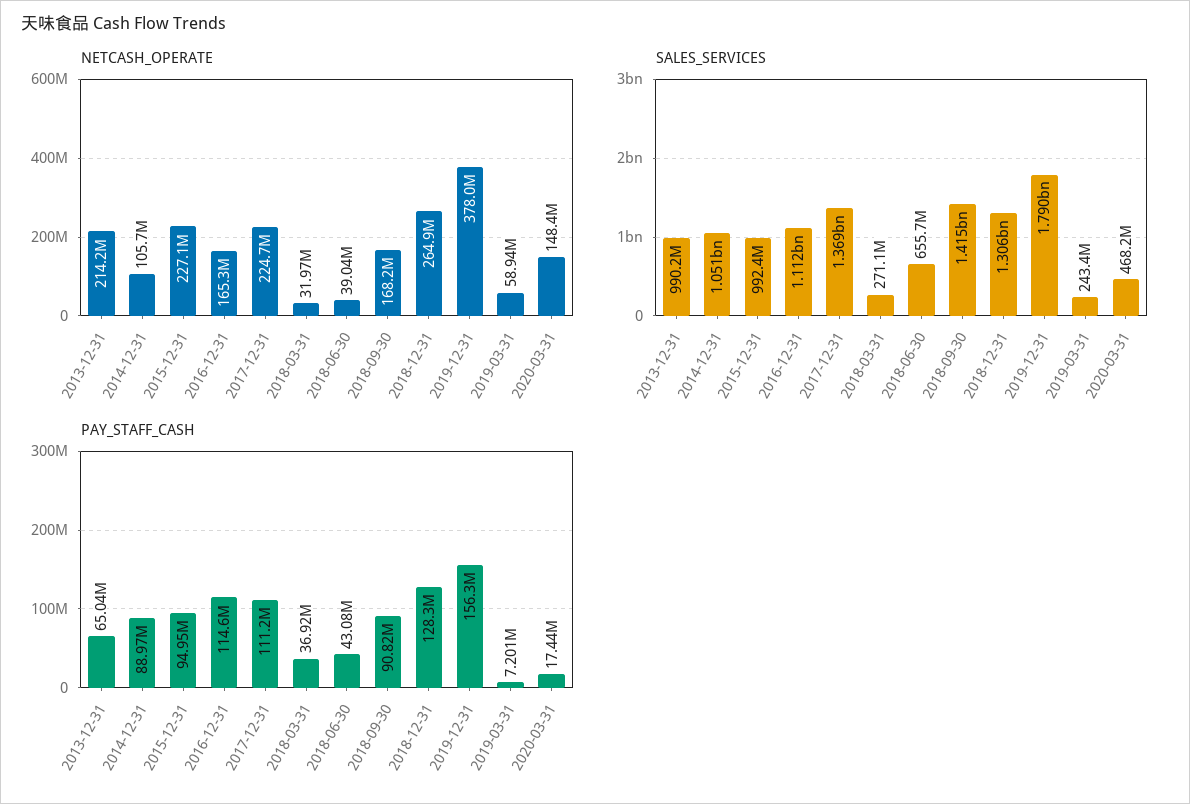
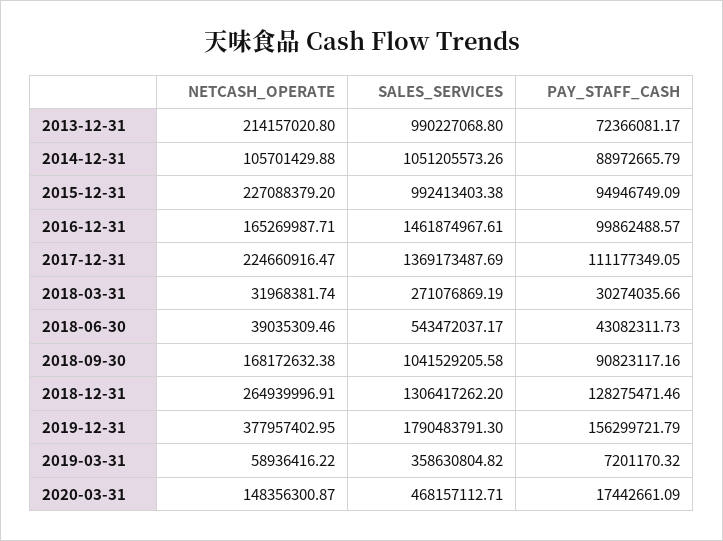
SALES_SERVICES, 2016-12-31: 1112000000 -> 1461874967.61
SALES_SERVICES, 2018-06-30: 655700000 -> 543472037.17
SALES_SERVICES, 2018-09-30: 1415000000 -> 1041529205.58
SALES_SERVICES, 2019-03-31: 243400000 -> 358630804.82
PAY_STAFF_CASH, 2013-12-31: 65040000 -> 72366081.17
PAY_STAFF_CASH, 2016-12-31: 114600000 -> 99862488.57
PAY_STAFF_CASH, 2018-03-31: 36920000 -> 30274035.66

